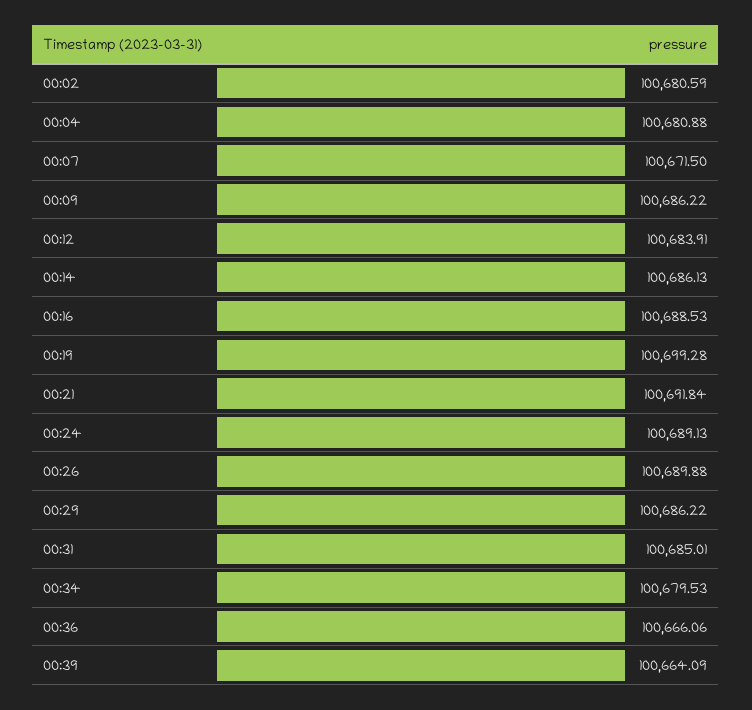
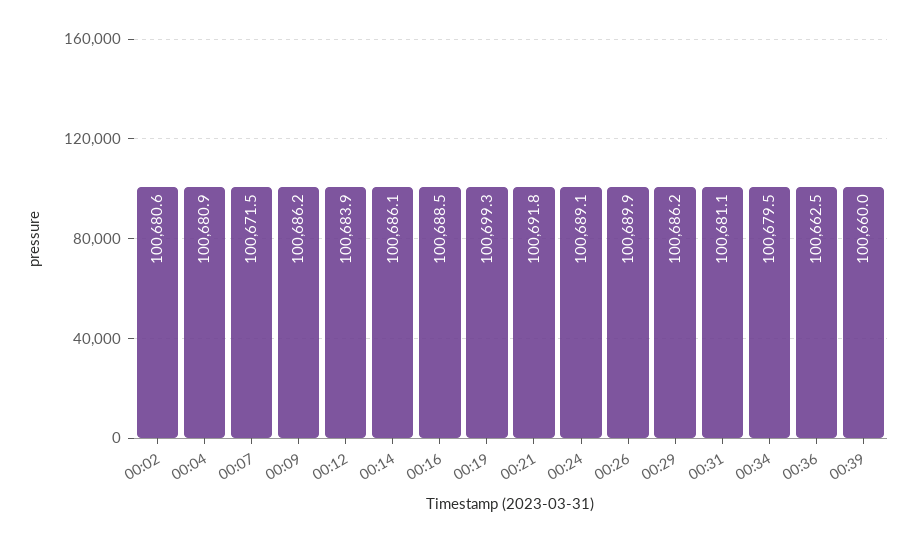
00:31: 100685.01 -> 100681.1
00:36: 100666.06 -> 100662.5
00:39: 100664.09 -> 100660

